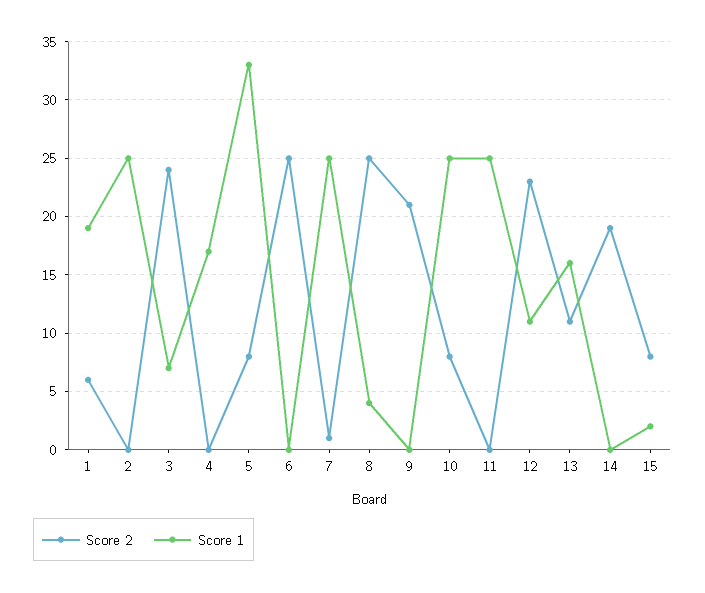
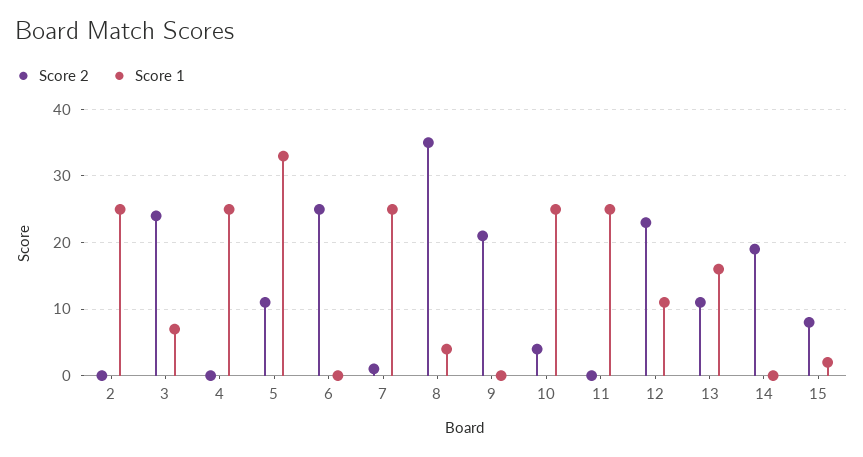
Score 2, 1: 6 -> none
Score 1, 1: 19 -> none
Score 1, 4: 17 -> 25
Score 2, 5: 8 -> 11
Score 2, 8: 25 -> 35
Score 2, 10: 8 -> 4

